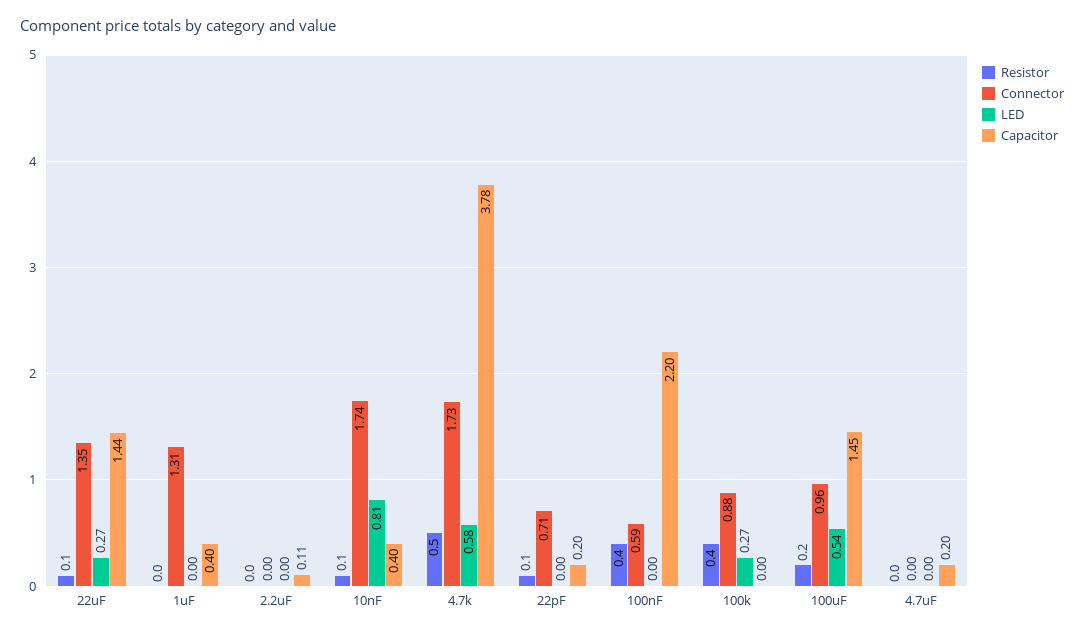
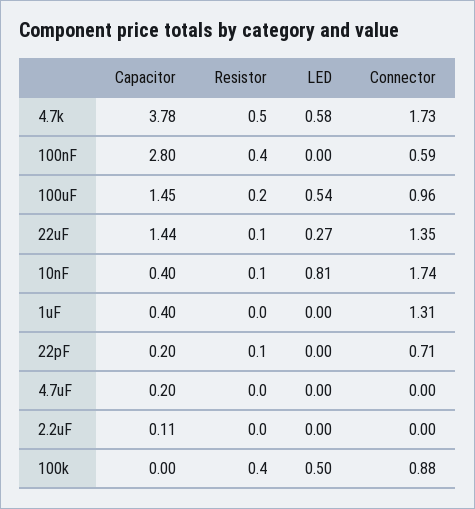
Capacitor, 100nF: 2.2 -> 2.8
LED, 100k: 0.27 -> 0.5

